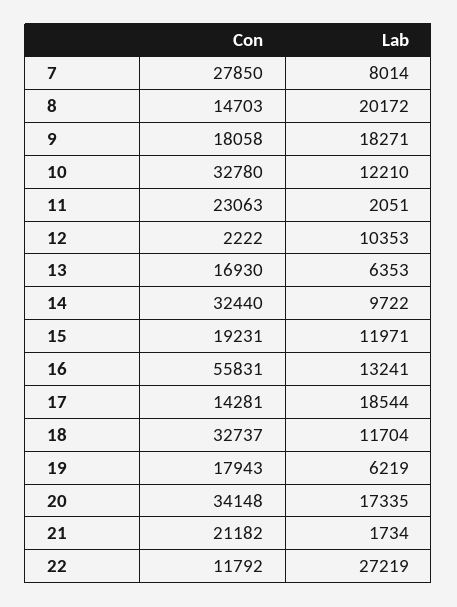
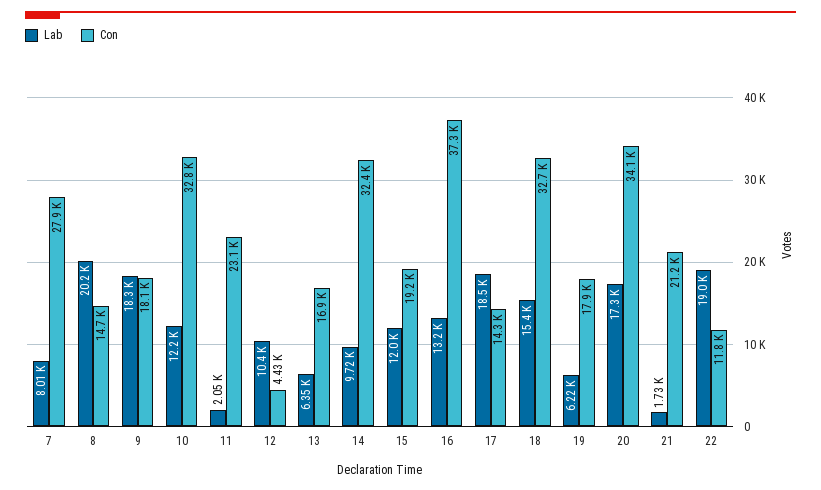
Con, 12: 2222 -> 4430
Con, 16: 55831 -> 37300
Lab, 18: 11704 -> 15400
Lab, 22: 27219 -> 19000

